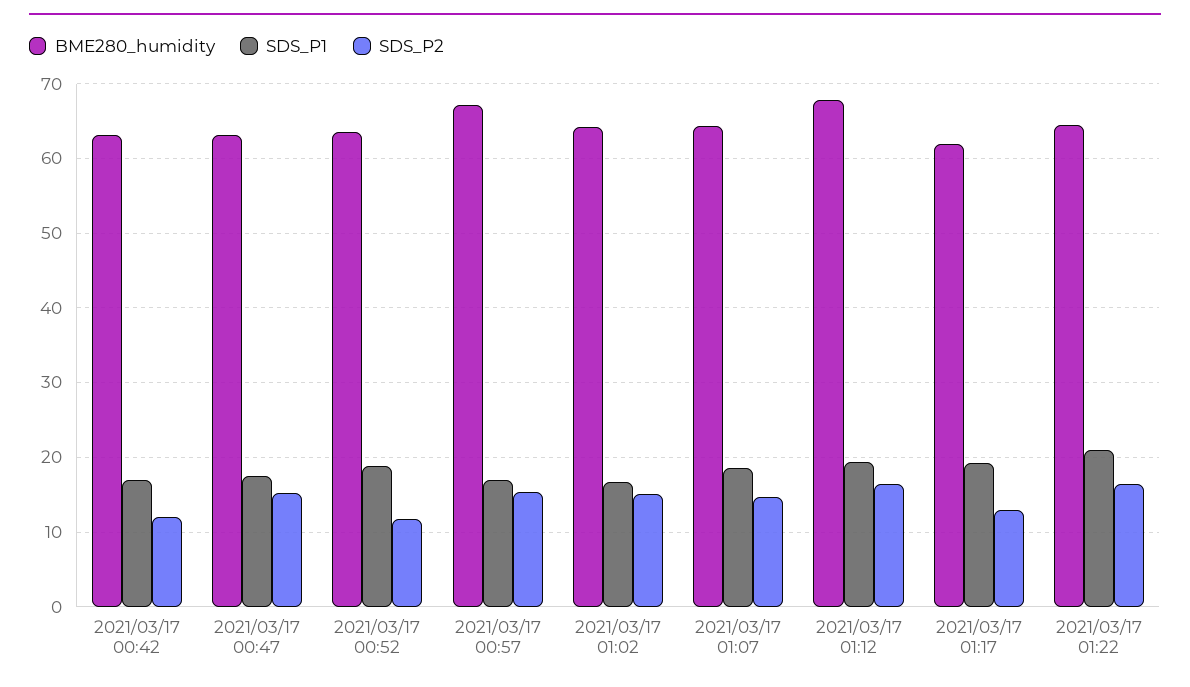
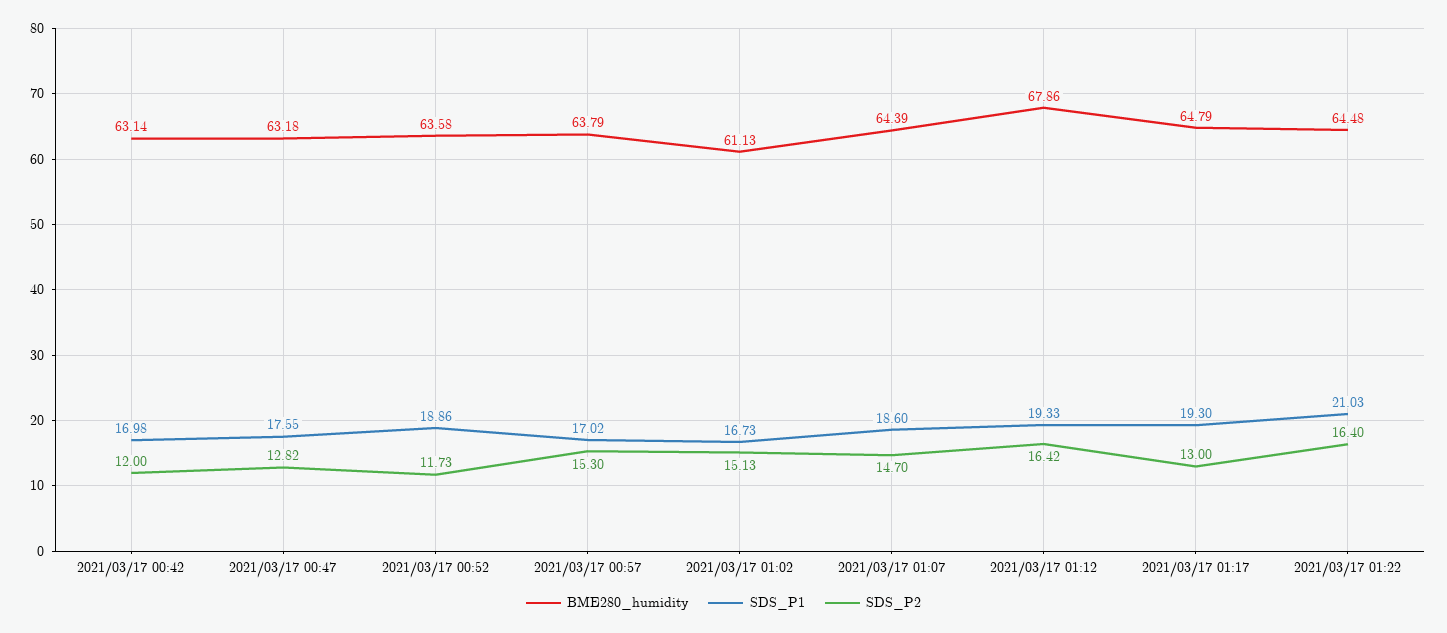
SDS_P2, 2021/03/17 00:47: 15 -> 12.82
BME280_humidity, 2021/03/17 00:57: 67 -> 63.79
BME280_humidity, 2021/03/17 01:02: 64 -> 61.13
BME280_humidity, 2021/03/17 01:17: 62 -> 64.79

